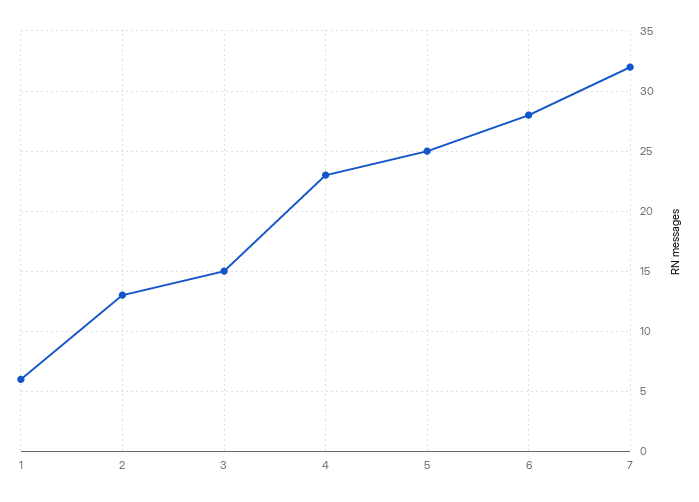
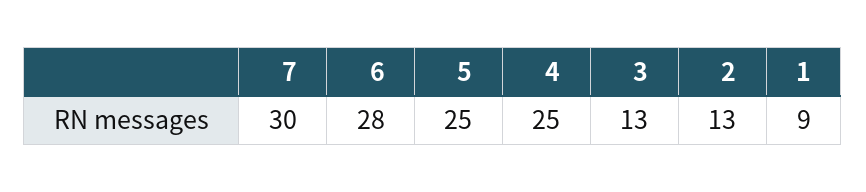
1: 6 -> 9
3: 15 -> 13
4: 23 -> 25
7: 32 -> 30

